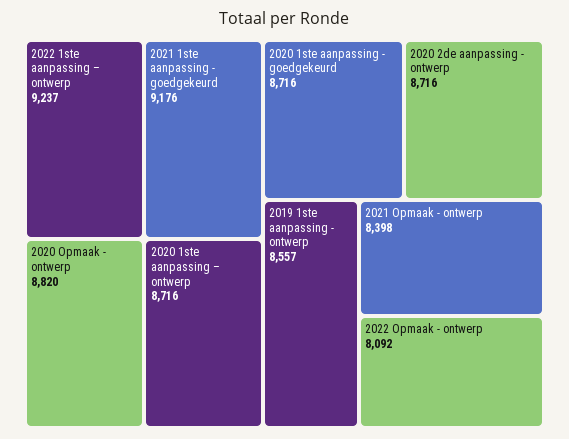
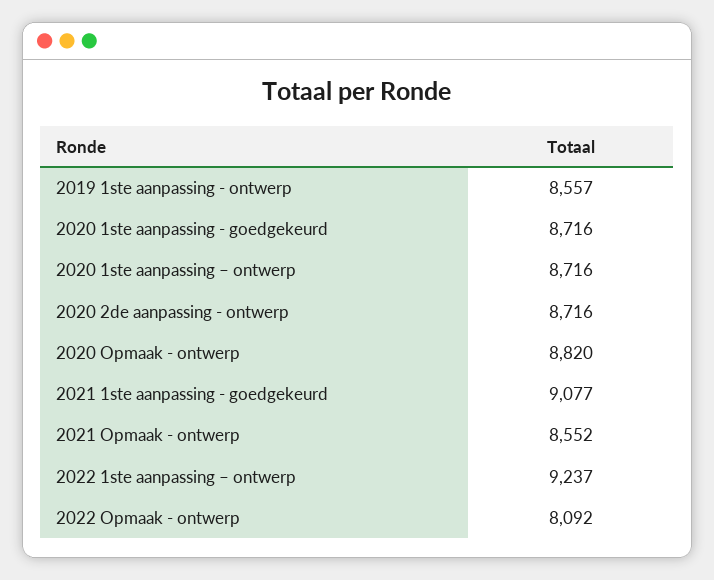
2021 1ste aanpassing - goedgekeurd: 9176 -> 9077
2021 Opmaak - ontwerp: 8398 -> 8552

